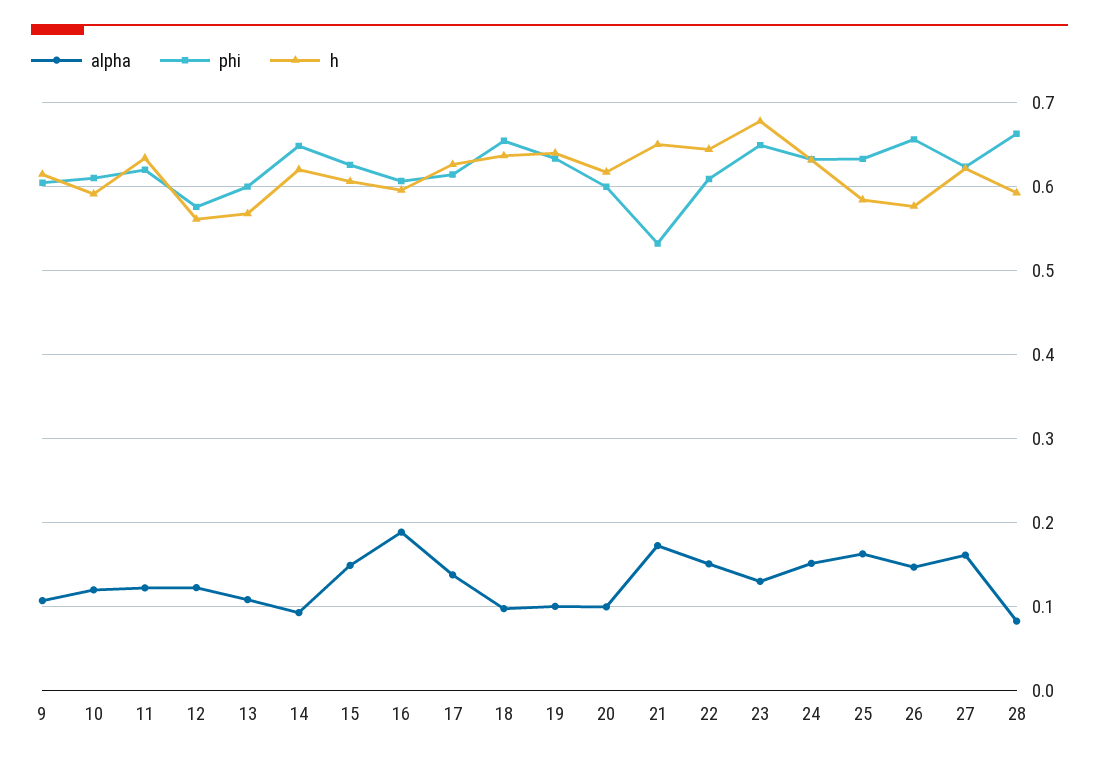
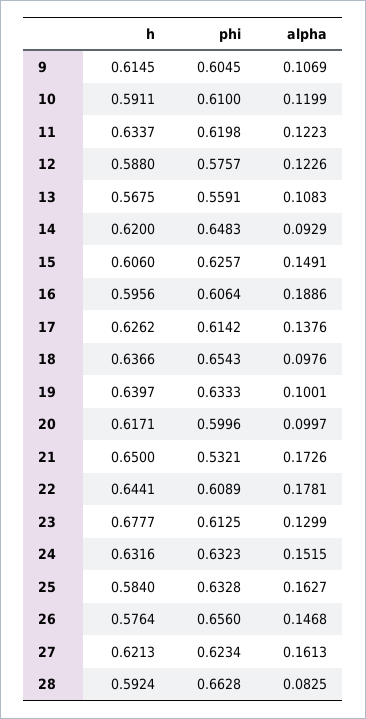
h, 12: 0.56 -> 0.588
phi, 13: 0.6 -> 0.5591
alpha, 22: 0.15 -> 0.1781
phi, 23: 0.65 -> 0.6125

